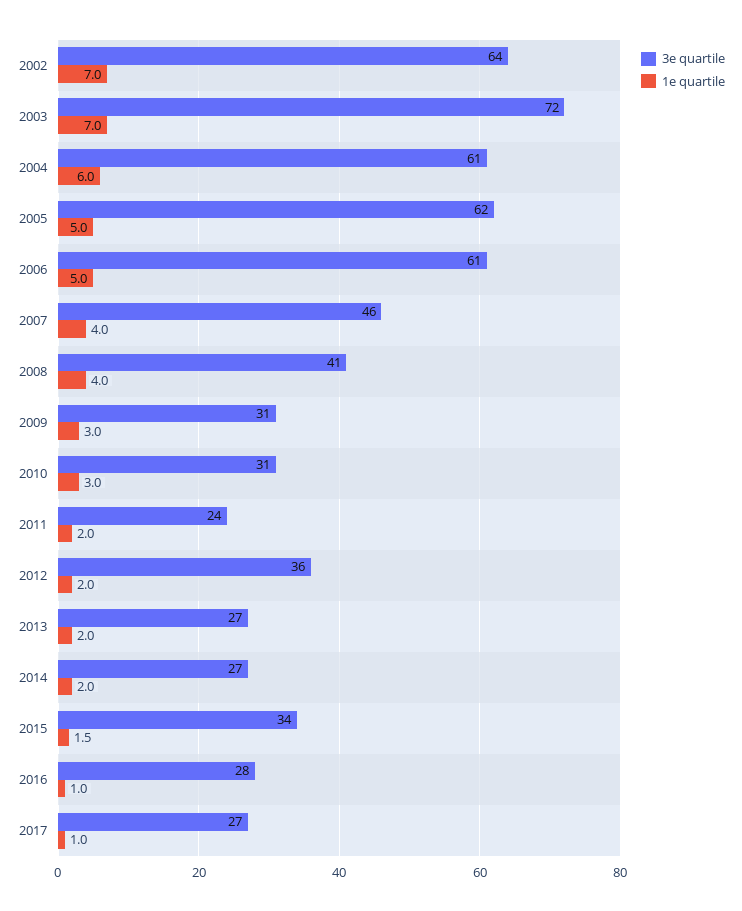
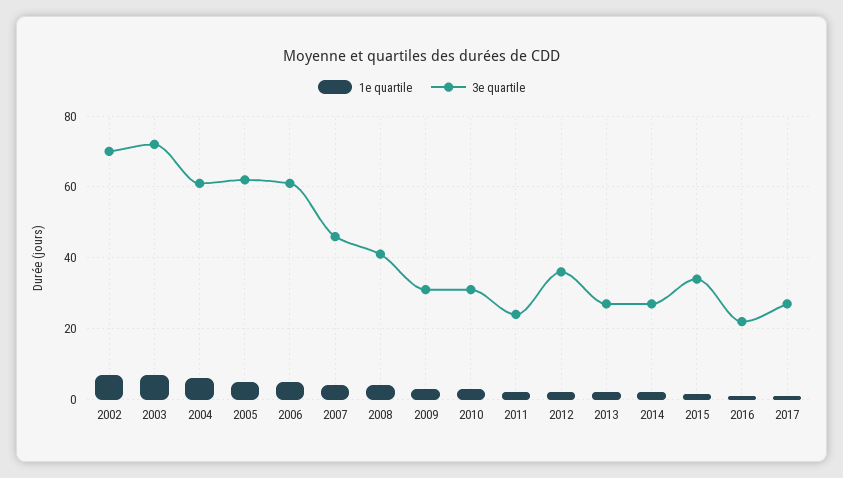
3e quartile, 2002: 64 -> 70
3e quartile, 2016: 28 -> 22

